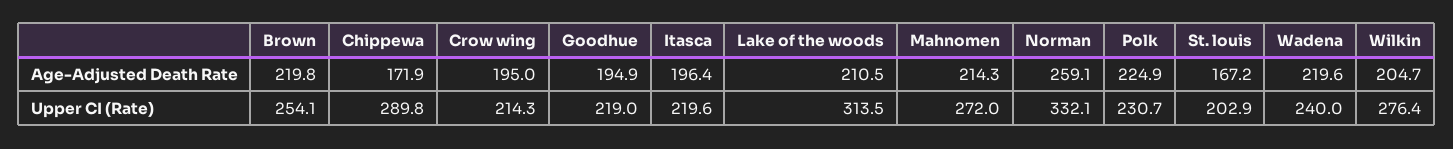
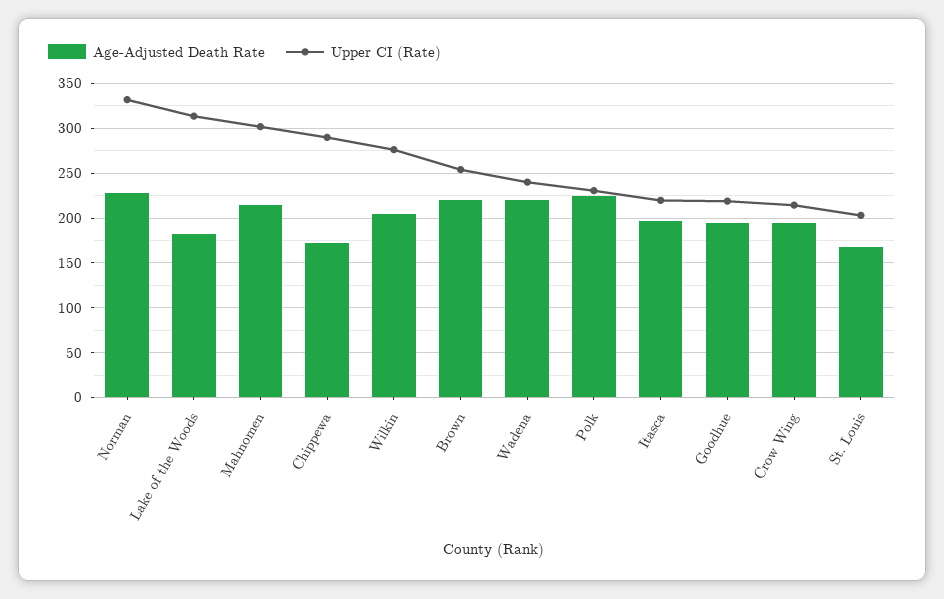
Age-Adjusted Death Rate, Lake of the woods: 210.5 -> 180
Age-Adjusted Death Rate, Norman: 259.1 -> 230
Upper CI (Rate), Mahnomen: 272 -> 300

